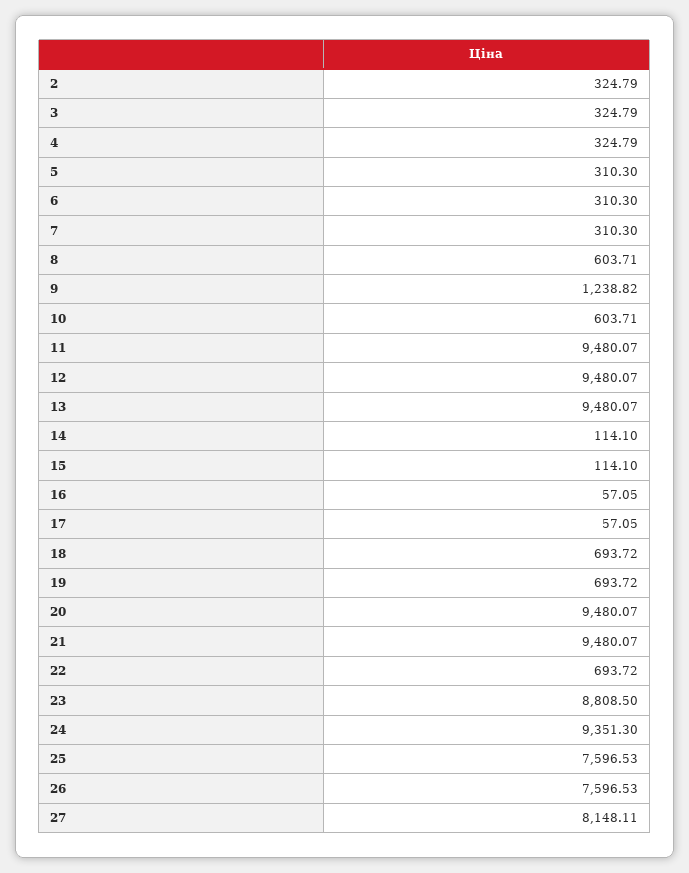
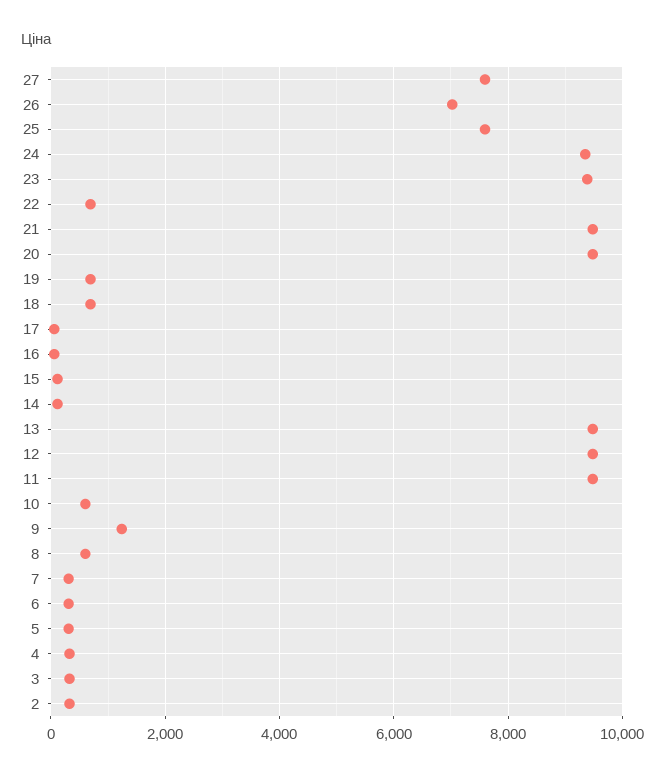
23: 8808.5 -> 9400
26: 7596.53 -> 7000
27: 8148.11 -> 7600

